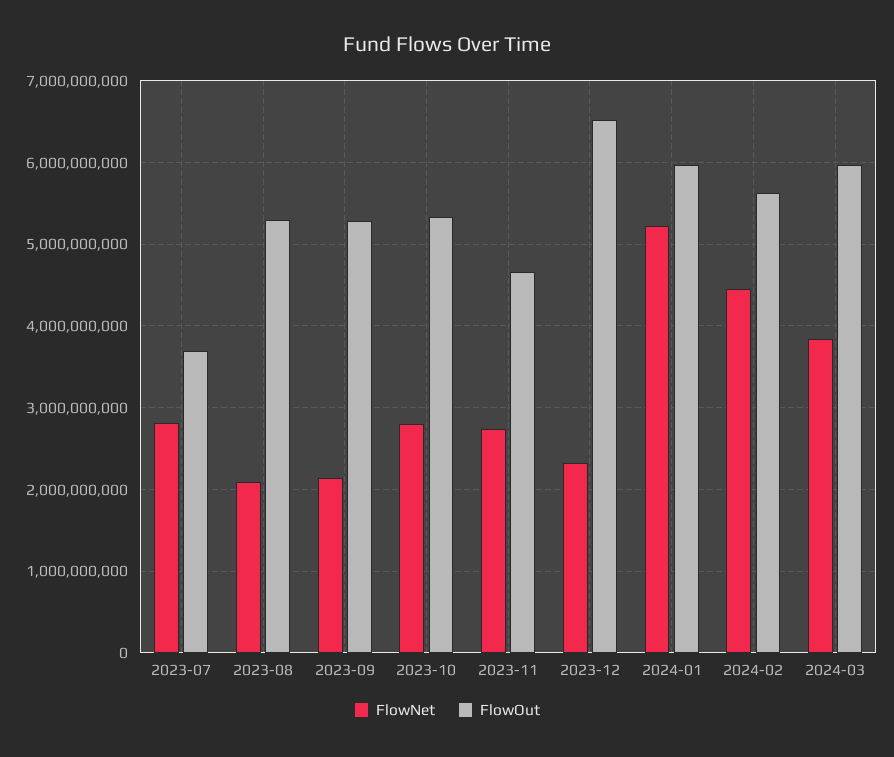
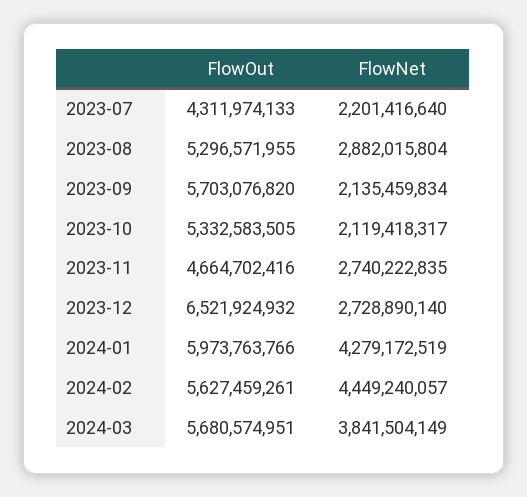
FlowNet, 2023-07: 2800000000 -> 2201416640
FlowOut, 2023-07: 3700000000 -> 4311974133
FlowNet, 2023-08: 2100000000 -> 2882015804
FlowOut, 2023-09: 5300000000 -> 5703076820
FlowNet, 2023-10: 2800000000 -> 2119418317
FlowNet, 2023-12: 2300000000 -> 2728890140
FlowNet, 2024-01: 5200000000 -> 4279172519
FlowOut, 2024-03: 6000000000 -> 5680574951

